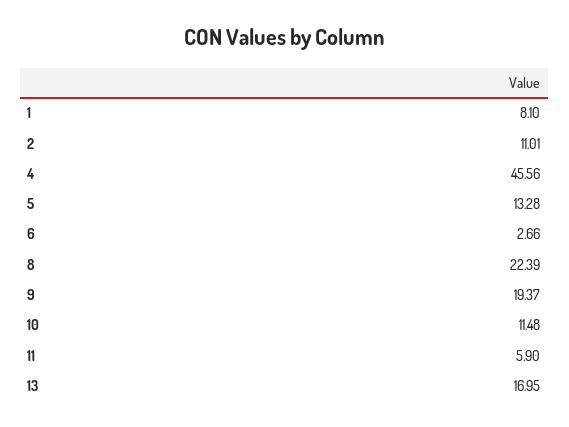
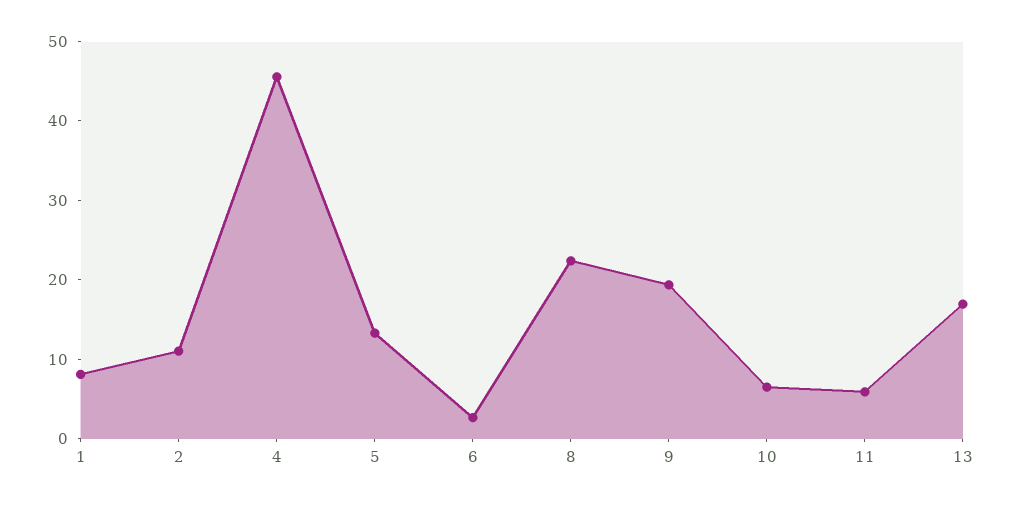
10: 11.48 -> 6

